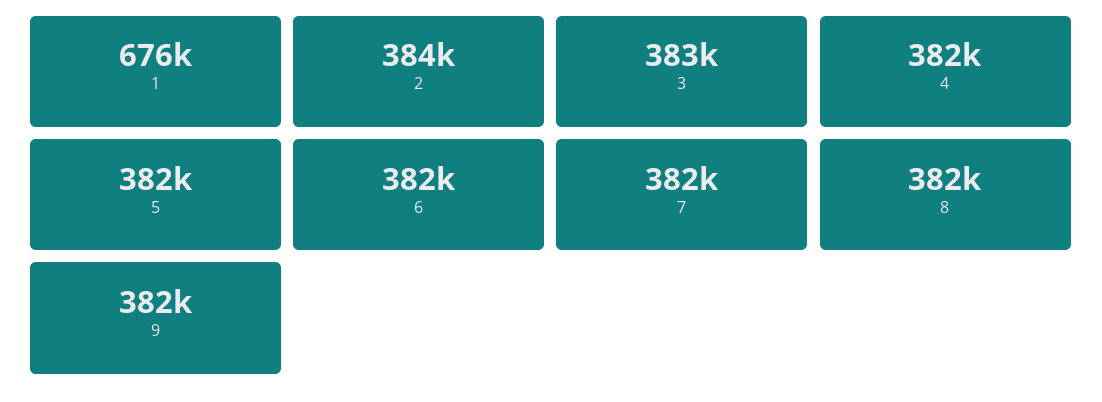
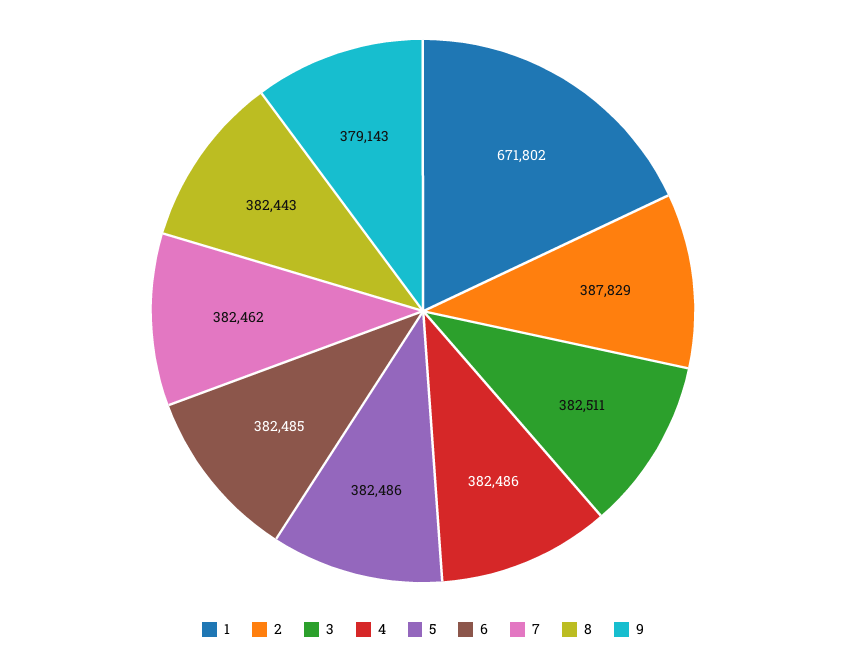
1: 676000 -> 671802
2: 384000 -> 387829
9: 382000 -> 379143

